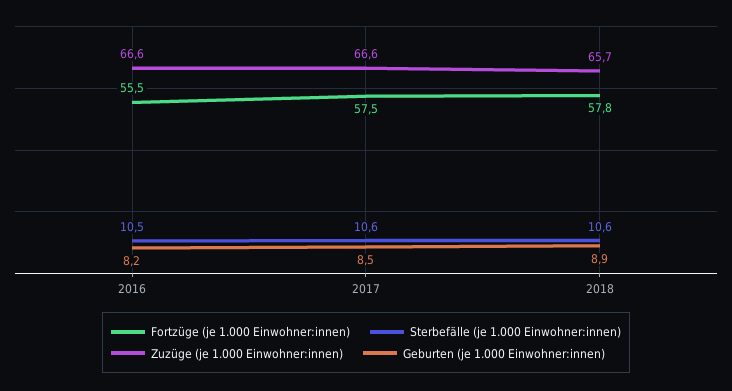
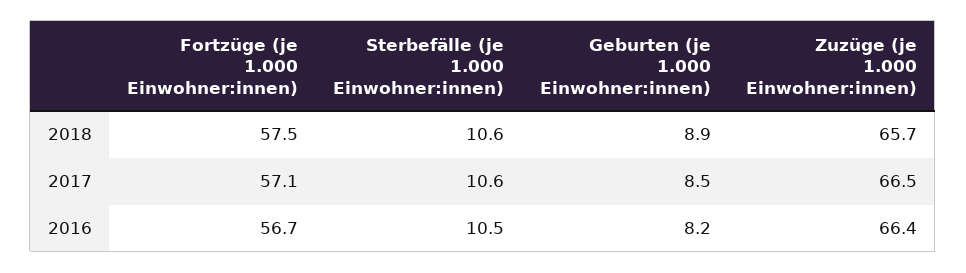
Fortzüge (je 1.000 Einwohner:innen), 2016: 55.5 -> 56.7
Zuzüge (je 1.000 Einwohner:innen), 2016: 66.6 -> 66.4
Fortzüge (je 1.000 Einwohner:innen), 2017: 57.5 -> 57.1
Zuzüge (je 1.000 Einwohner:innen), 2017: 66.6 -> 66.5
Fortzüge (je 1.000 Einwohner:innen), 2018: 57.8 -> 57.5

